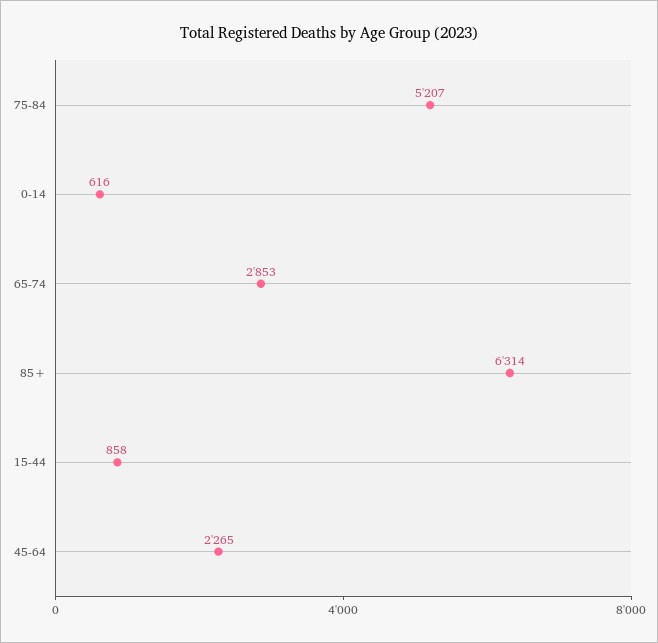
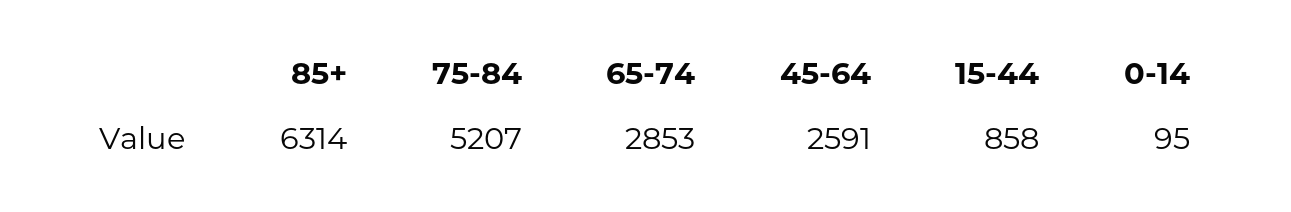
0-14: 616 -> 95
45-64: 2265 -> 2591

